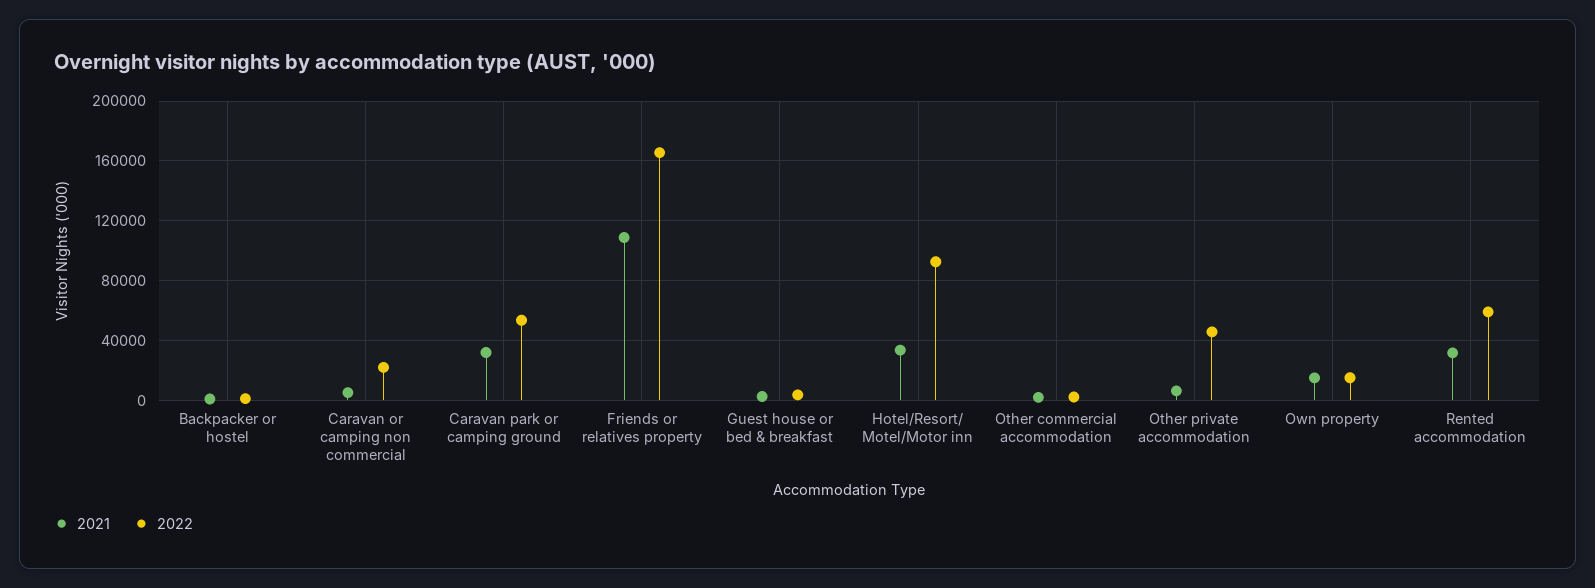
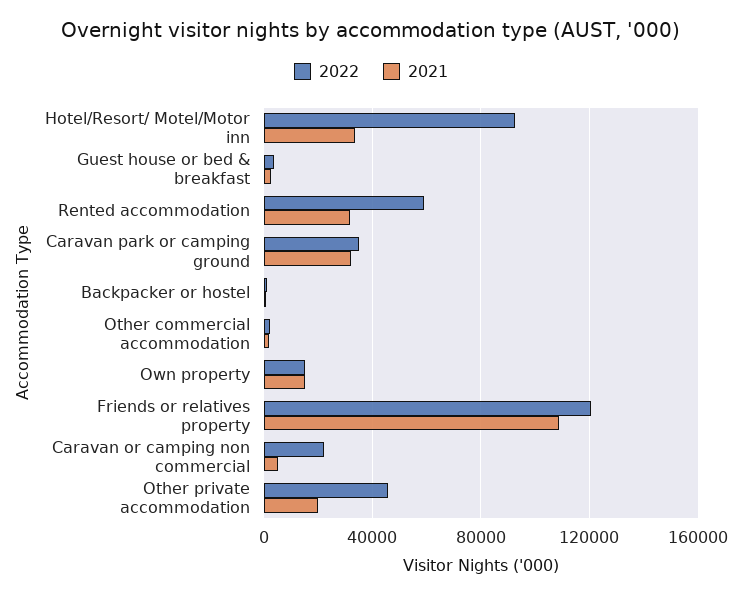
2022, Caravan park or camping ground: 55000 -> 35000
2022, Friends or relatives property: 165000 -> 120000
2021, Other private accommodation: 5000 -> 20000

